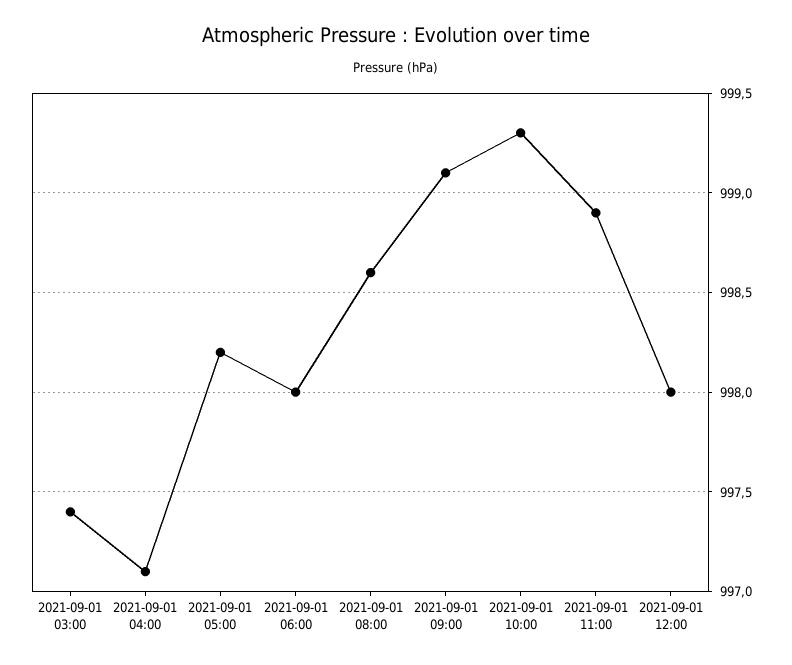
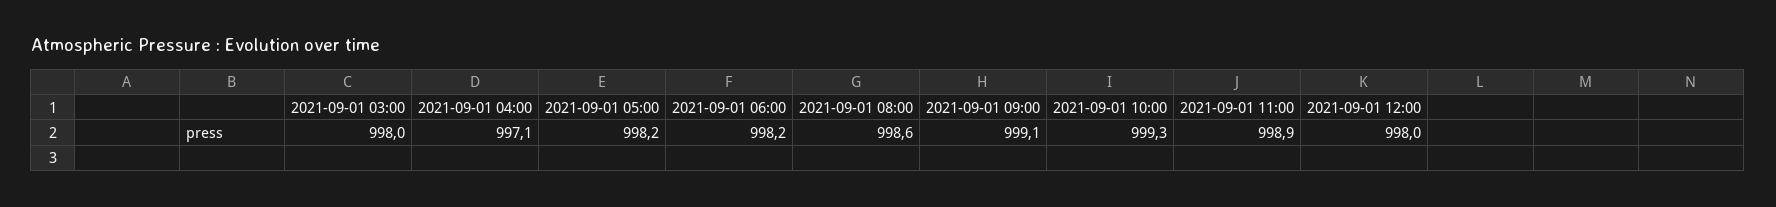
2021-09-01 03:00: 997.4 -> 998
2021-09-01 06:00: 998 -> 998.2

